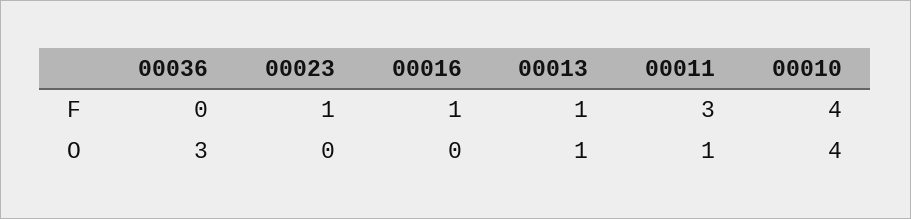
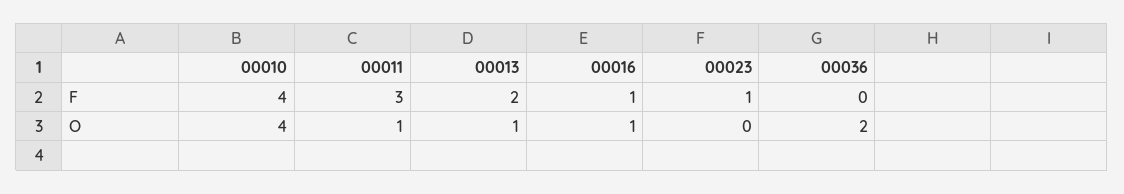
00013, F: 1 -> 2
00036, O: 3 -> 2
00016, O: 0 -> 1

